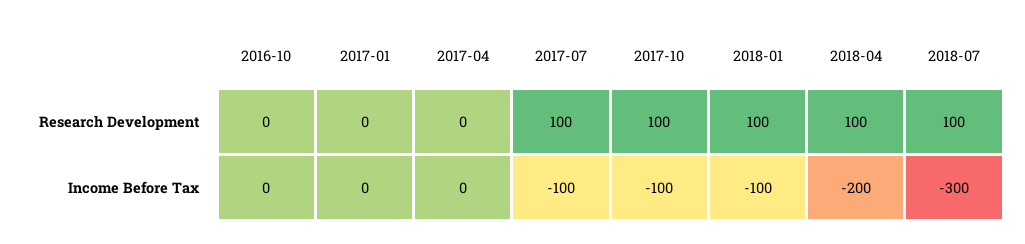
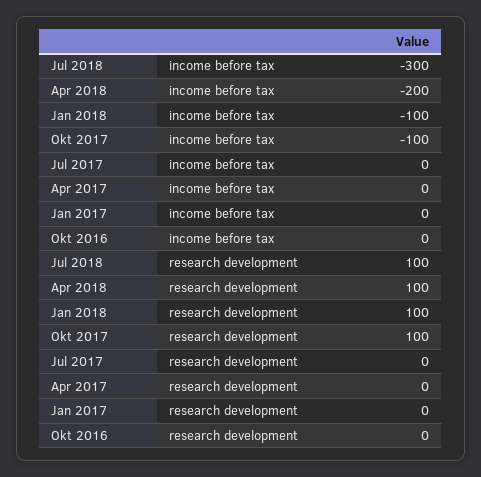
2017-07, Research Development: 100 -> 0
2017-07, Income Before Tax: -100 -> 0

